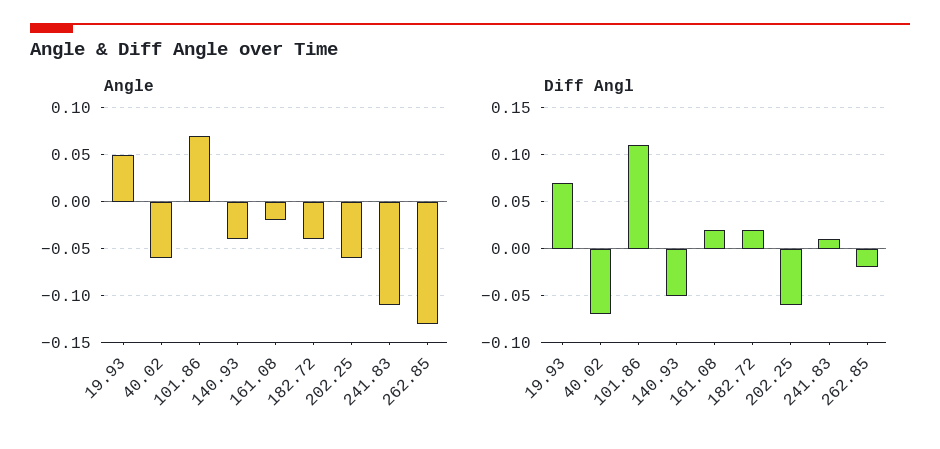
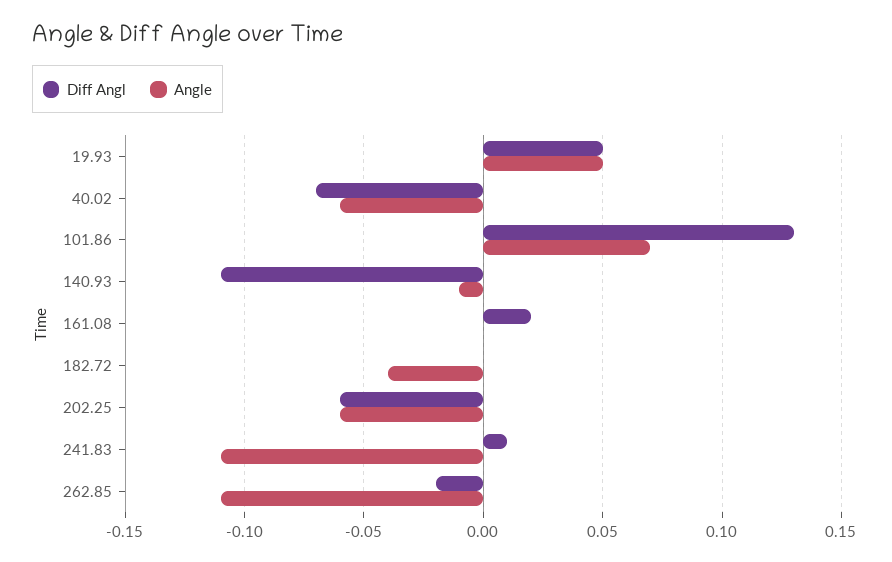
Angle, 140.93: -0.04 -> -0.01
Angle, 161.08: -0.02 -> 0
Angle, 262.85: -0.13 -> -0.11
Diff Angl, 19.93: 0.07 -> 0.05
Diff Angl, 101.86: 0.11 -> 0.13
Diff Angl, 140.93: -0.05 -> -0.11
Diff Angl, 182.72: 0.02 -> 0

